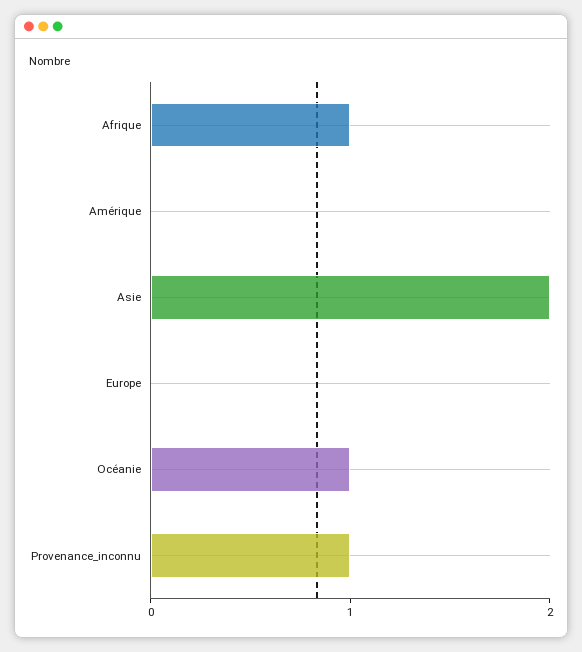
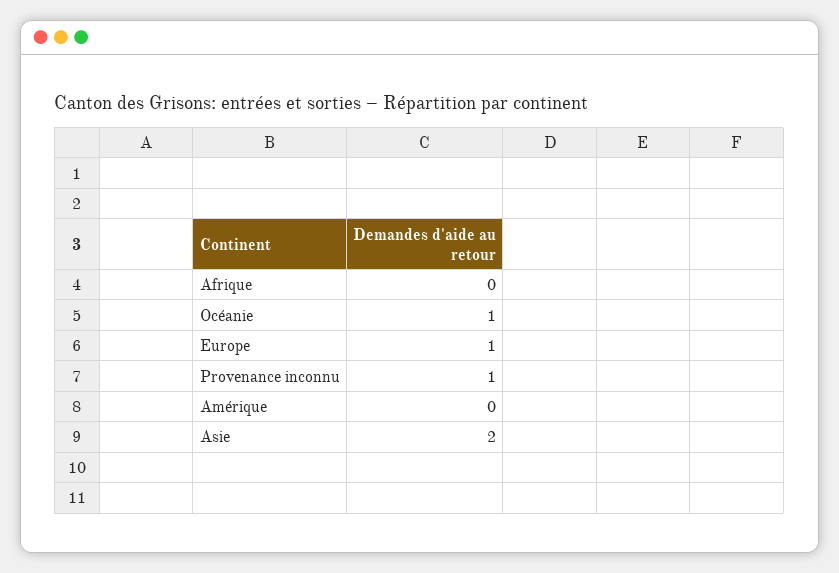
Afrique: 1 -> 0
Europe: 0 -> 1

